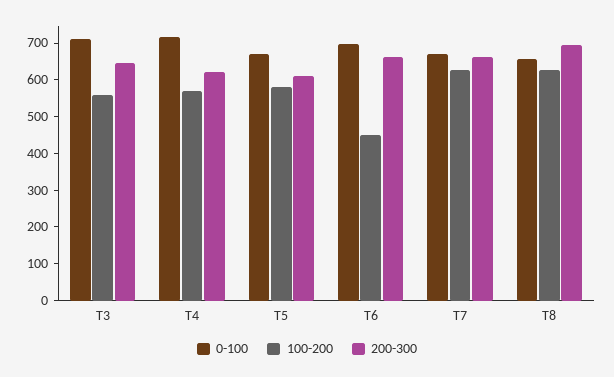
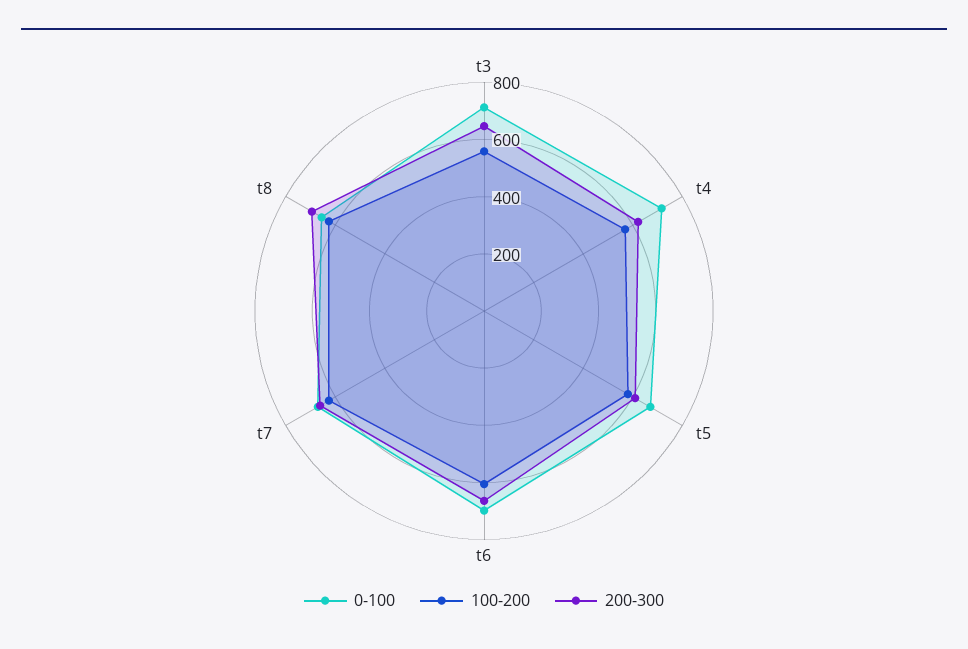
100-200, T6: 450 -> 600

